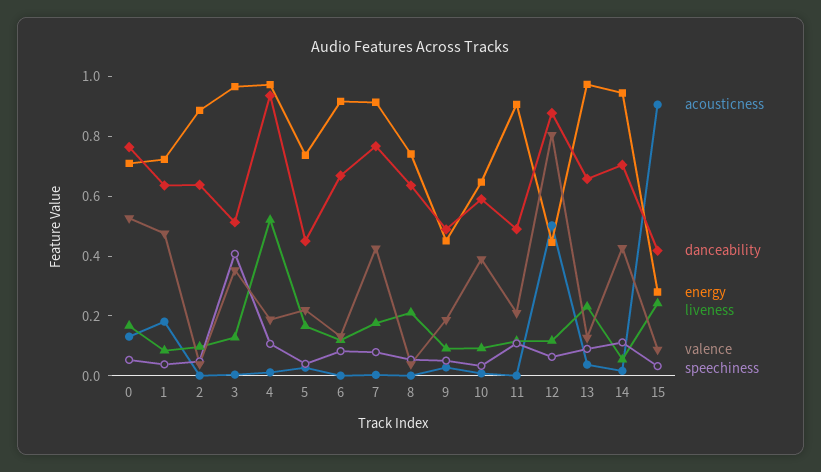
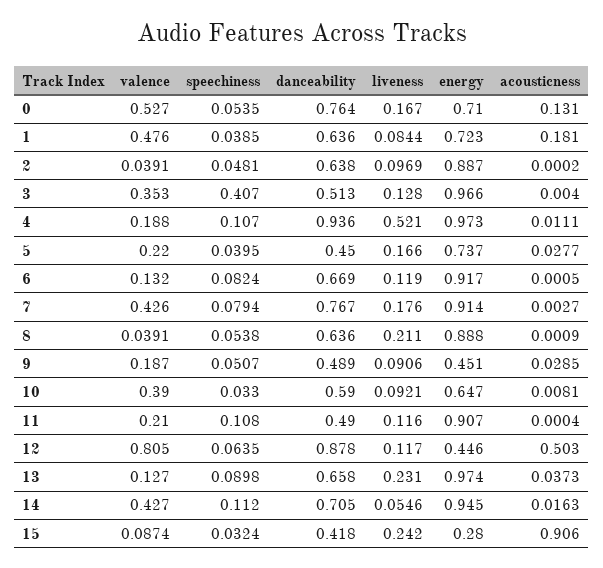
energy, 8: 0.75 -> 0.888

